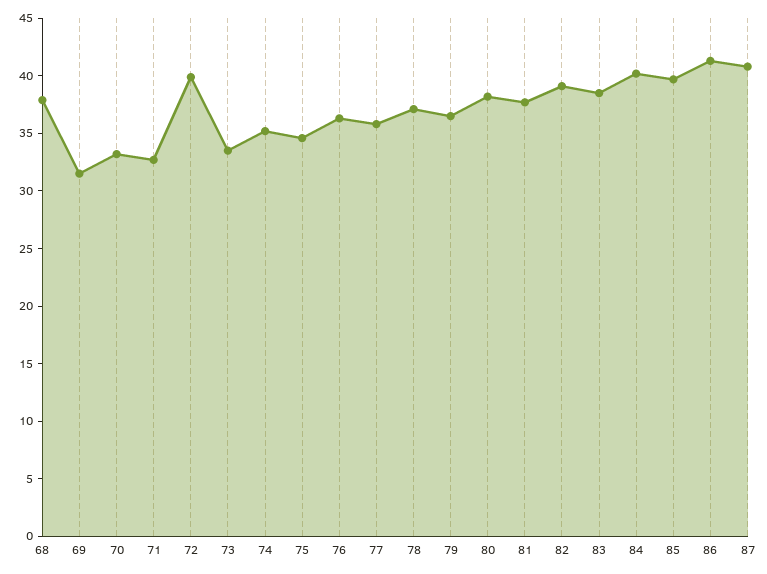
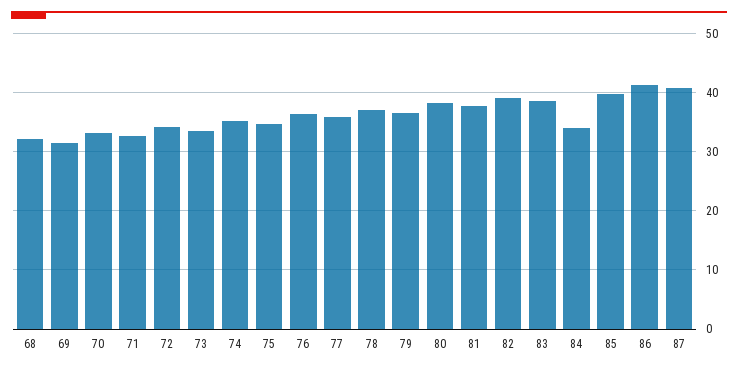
68: 38 -> 32
72: 40 -> 34
84: 40 -> 34

